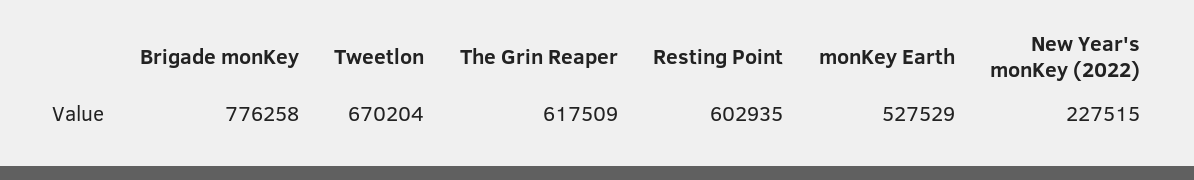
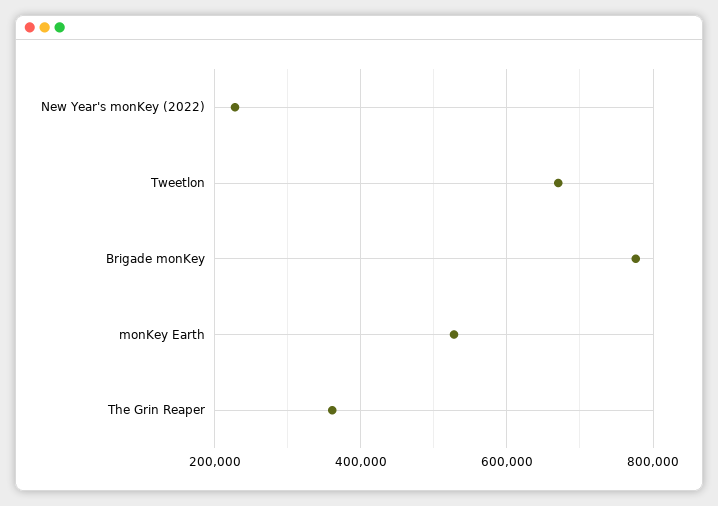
The Grin Reaper: 617509 -> 360000
Resting Point: 602935 -> none

